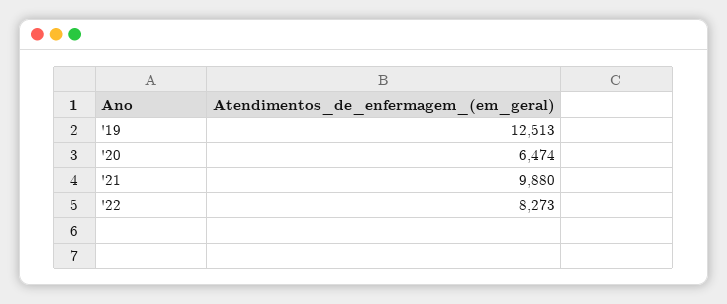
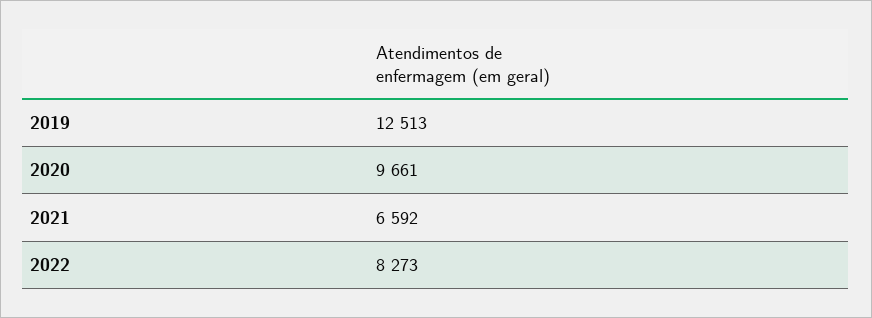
'20: 6474 -> 9661
'21: 9880 -> 6592

